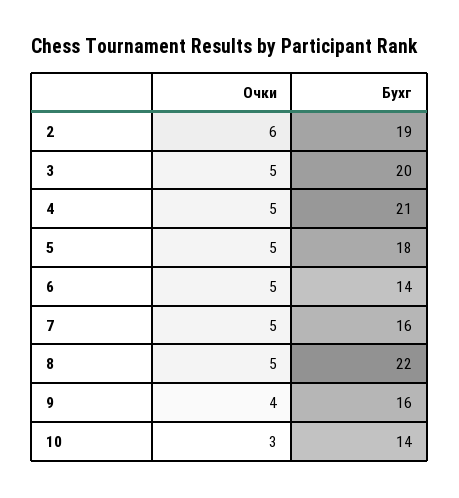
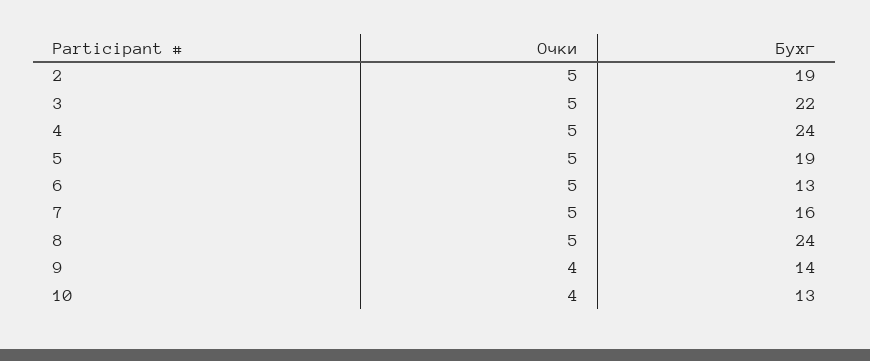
Очки, 2: 6 -> 5
Бухг, 3: 20 -> 22
Бухг, 4: 21 -> 24
Бухг, 5: 18 -> 19
Бухг, 6: 14 -> 13
Бухг, 8: 22 -> 24
Бухг, 9: 16 -> 14
Очки, 10: 3 -> 4
Бухг, 10: 14 -> 13

